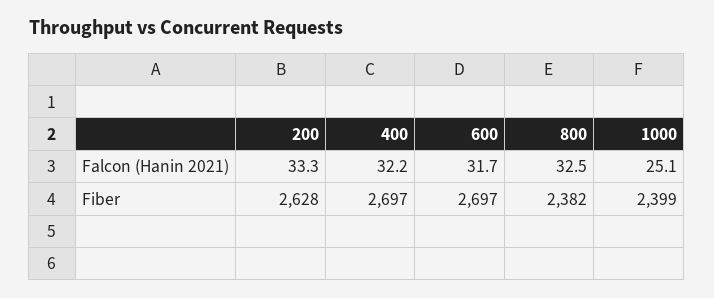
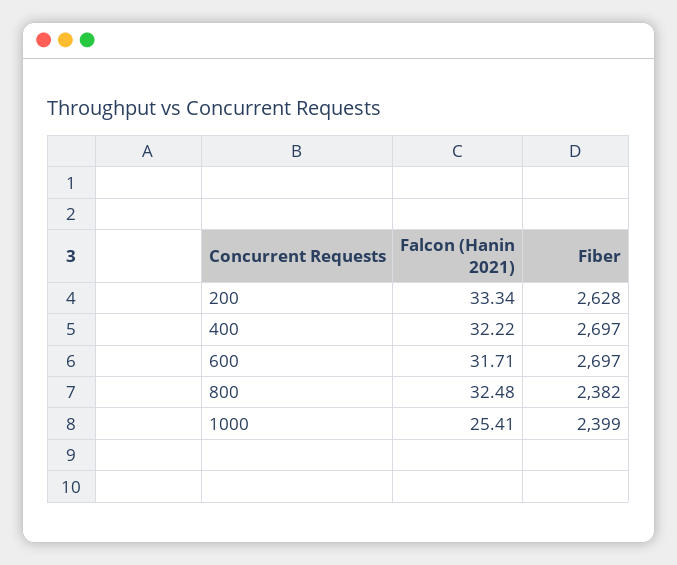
1000, Falcon (Hanin 2021): 25.1 -> 25.41

